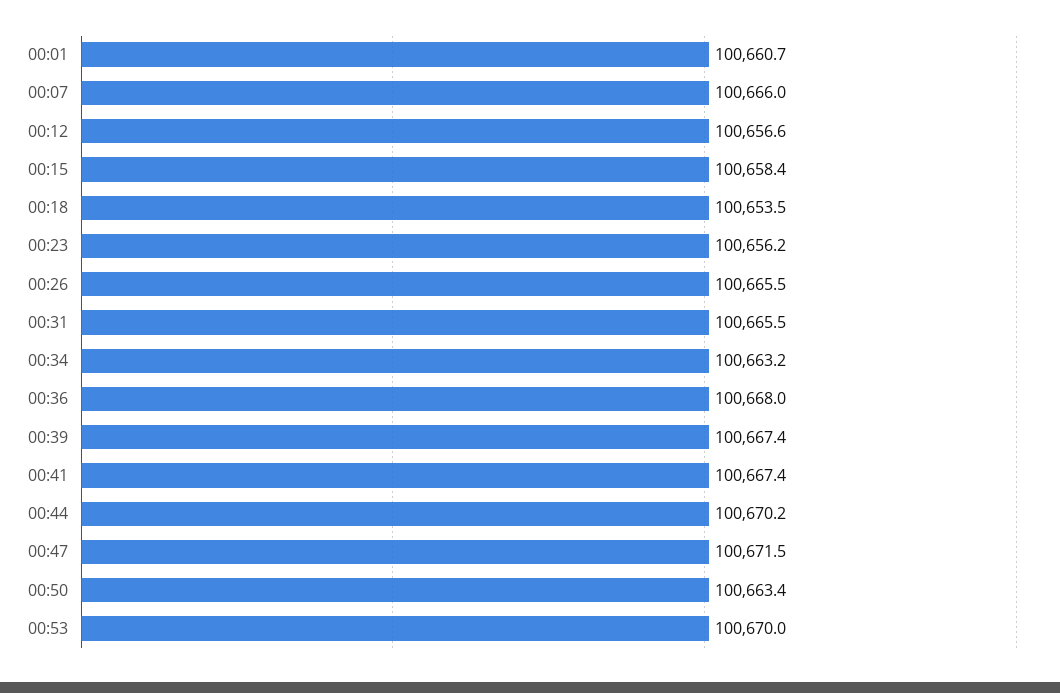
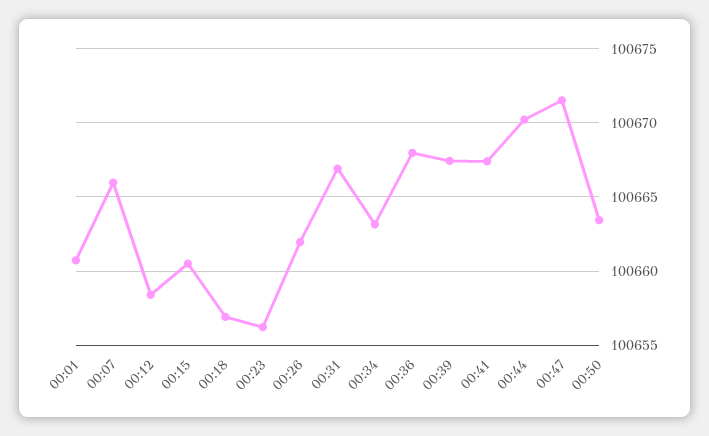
00:12: 100656.6 -> 100658.5
00:15: 100658.4 -> 100660.5
00:18: 100653.5 -> 100657
00:26: 100665.5 -> 100662
00:31: 100665.5 -> 100667
00:53: 100670 -> none

